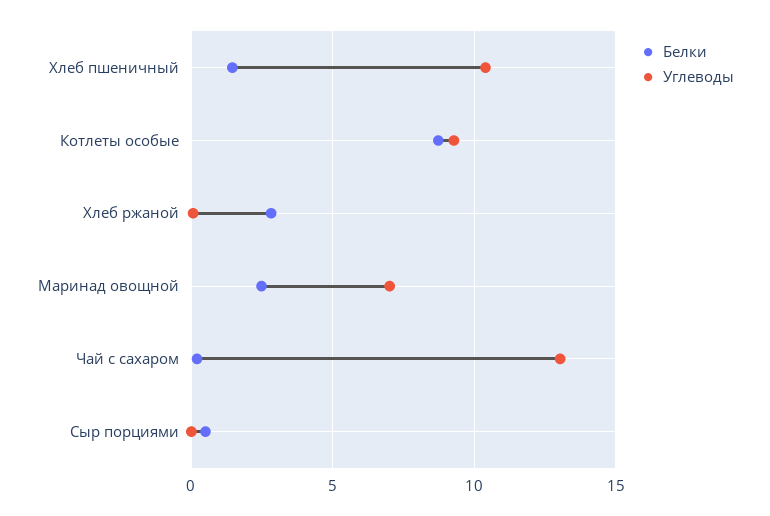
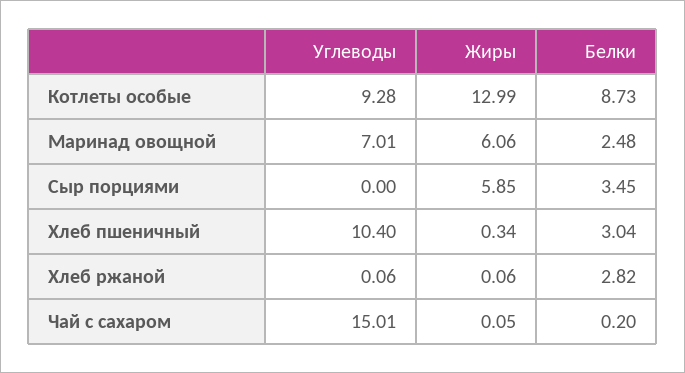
Белки, Хлеб пшеничный: 1.5 -> 3.04
Углеводы, Чай с сахаром: 13 -> 15.01
Белки, Сыр порциями: 0.5 -> 3.45
Жиры, Котлеты особые: none -> 12.99
Жиры, Маринад овощной: none -> 6.06
Жиры, Сыр порциями: none -> 5.85
Жиры, Хлеб пшеничный: none -> 0.34
Жиры, Хлеб ржаной: none -> 0.06
Жиры, Чай с сахаром: none -> 0.05

